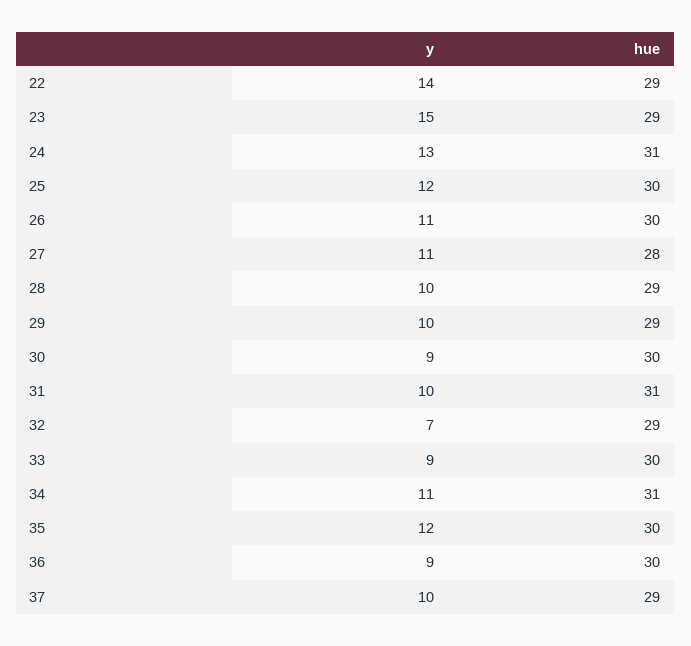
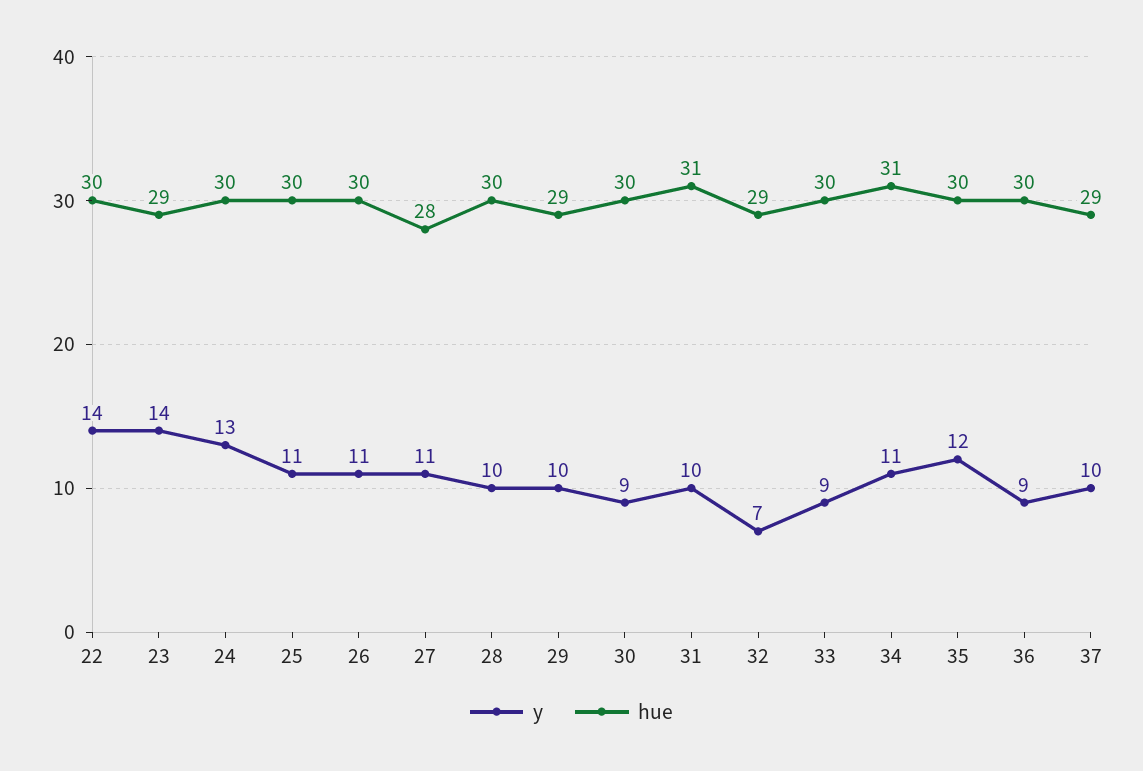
hue, 22: 29 -> 30
y, 23: 15 -> 14
hue, 24: 31 -> 30
y, 25: 12 -> 11
hue, 28: 29 -> 30

